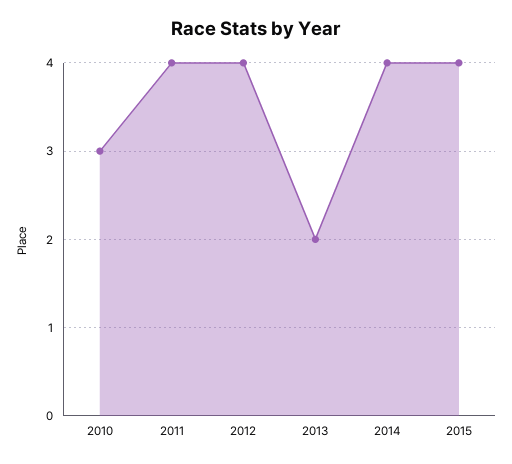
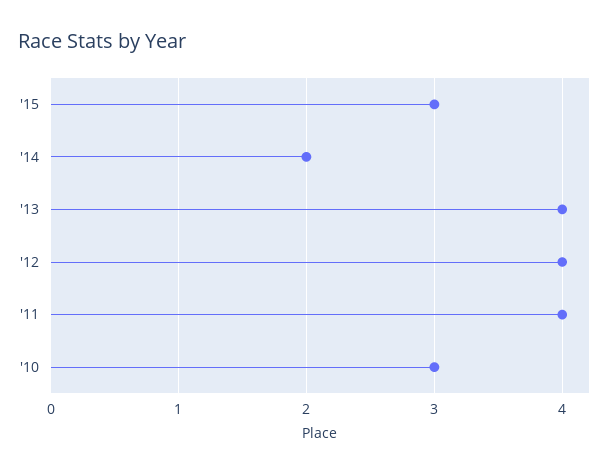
2013: 2 -> 4
2014: 4 -> 2
2015: 4 -> 3

